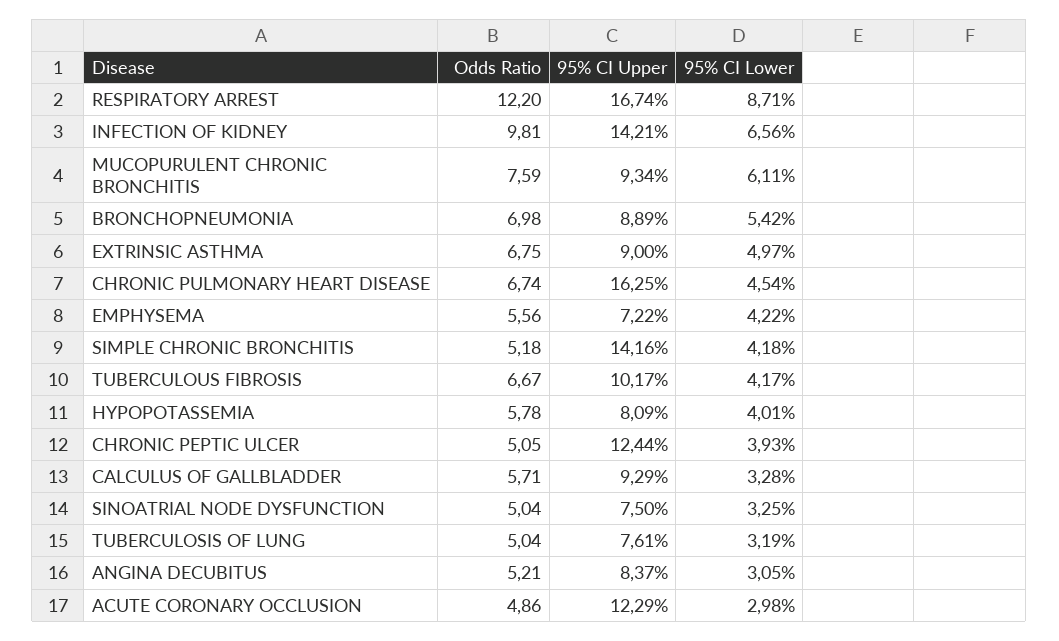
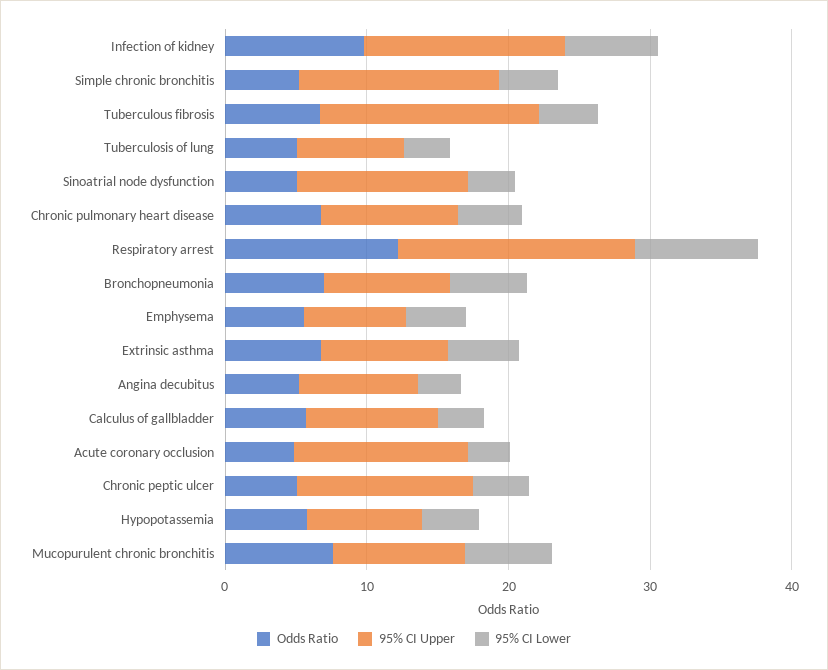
95% CI Upper, CHRONIC PULMONARY HEART DISEASE: 16.25 -> 10
95% CI Upper, TUBERCULOUS FIBROSIS: 10.17 -> 16
95% CI Upper, SINOATRIAL NODE DYSFUNCTION: 7.5 -> 12

